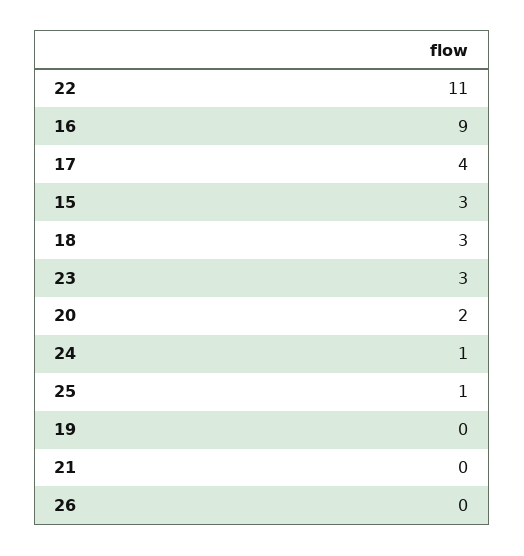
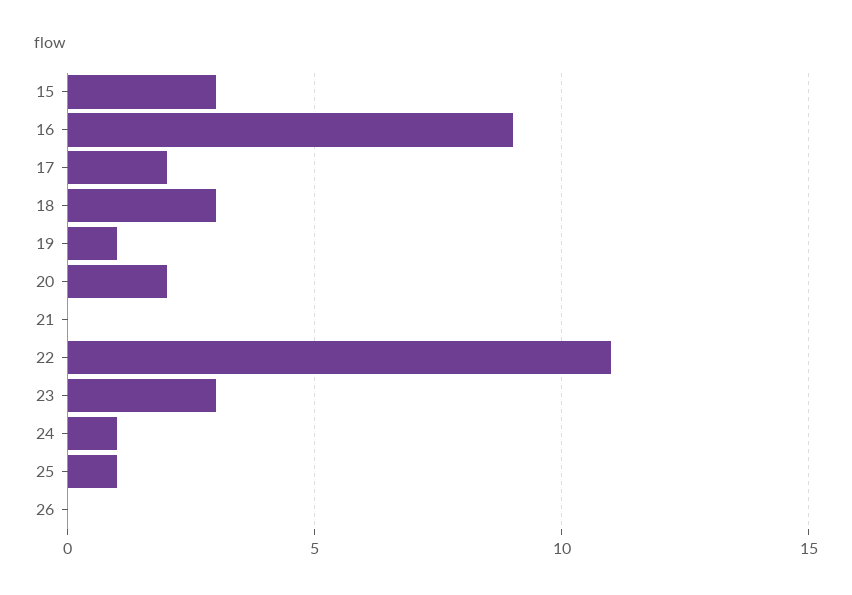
17: 4 -> 2
19: 0 -> 1

